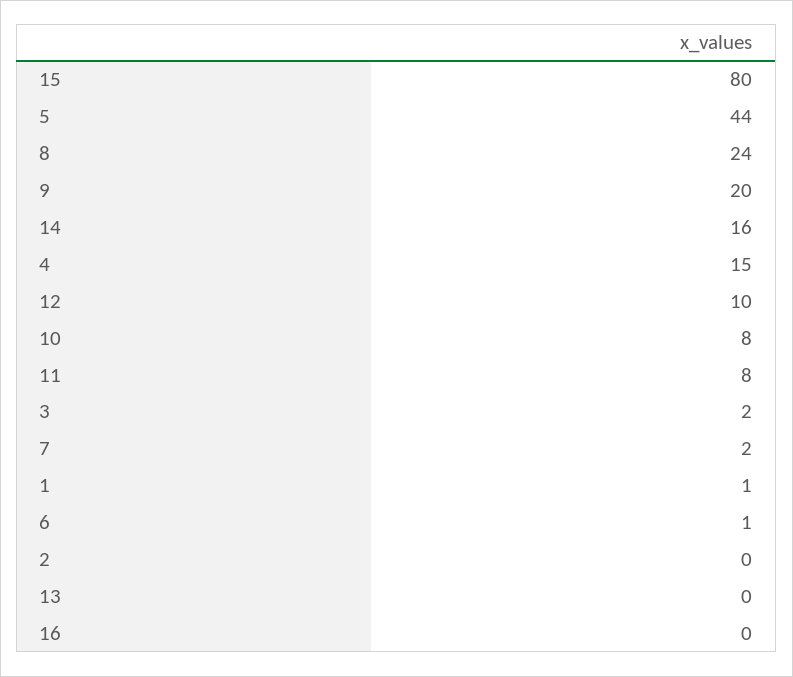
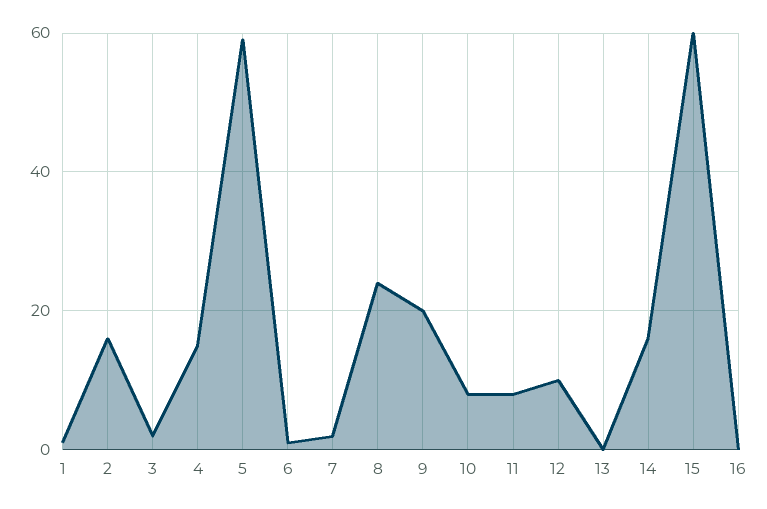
15: 80 -> 60
5: 44 -> 60
2: 0 -> 15

